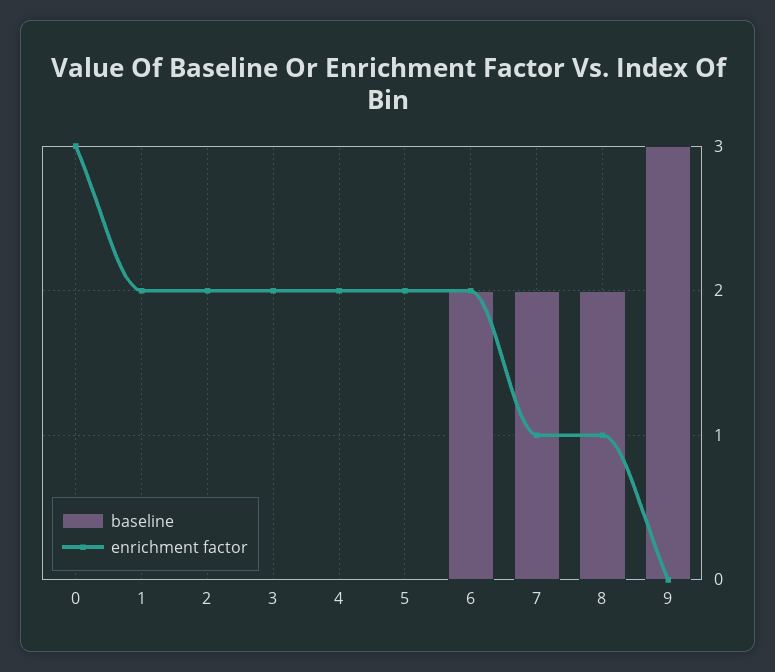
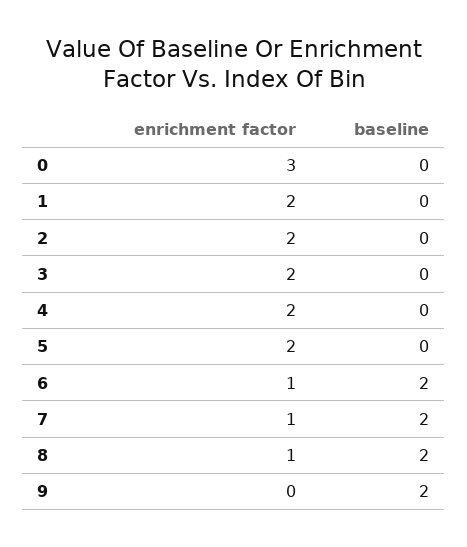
enrichment factor, 6: 2 -> 1
baseline, 9: 3 -> 2

